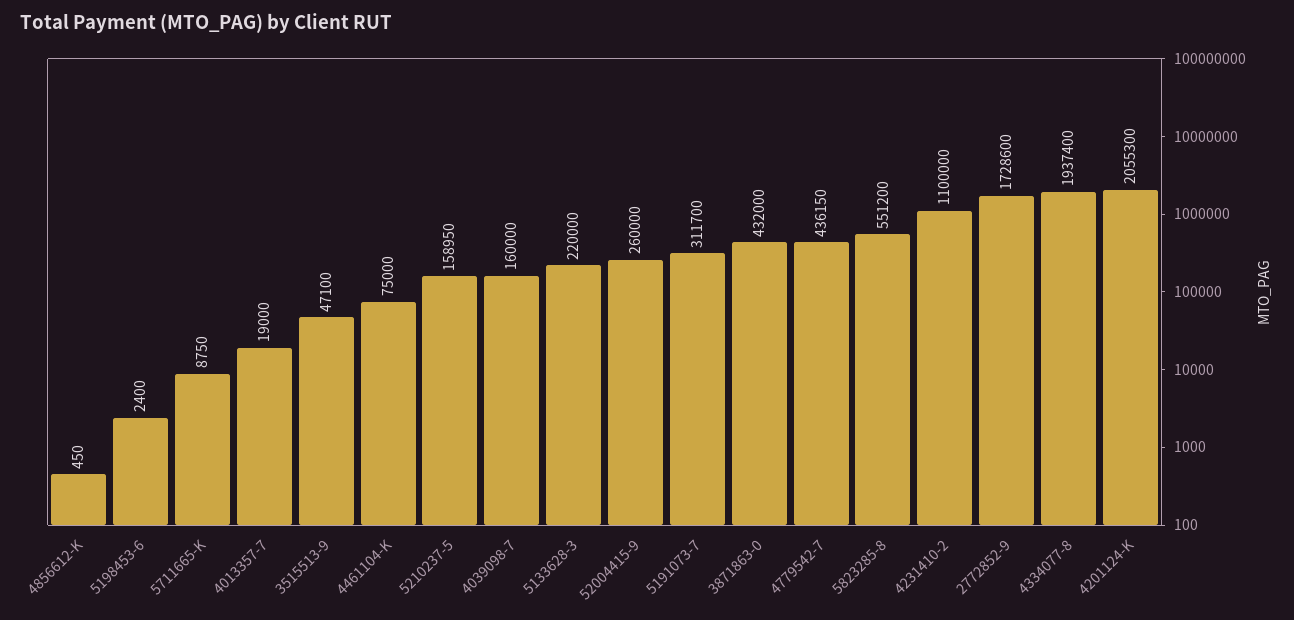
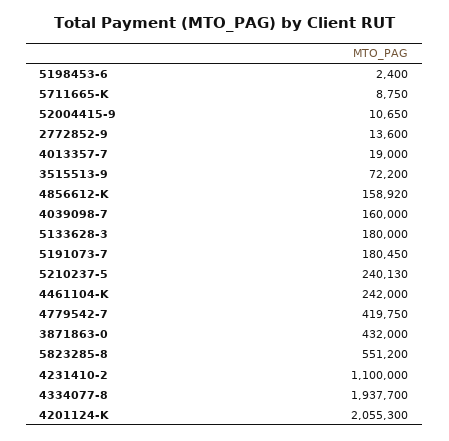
4856612-K: 450 -> 158920
3515513-9: 47100 -> 72200
4461104-K: 75000 -> 242000
5210237-5: 158950 -> 240130
5133628-3: 220000 -> 180000
52004415-9: 260000 -> 10650
5191073-7: 311700 -> 180450
4779542-7: 436150 -> 419750
2772852-9: 1728600 -> 13600
4334077-8: 1937400 -> 1937700

